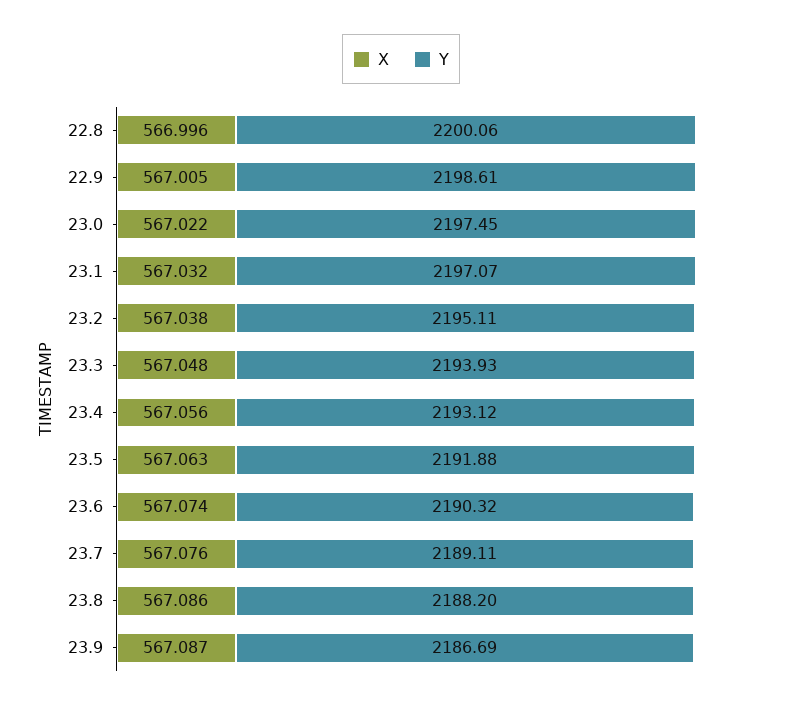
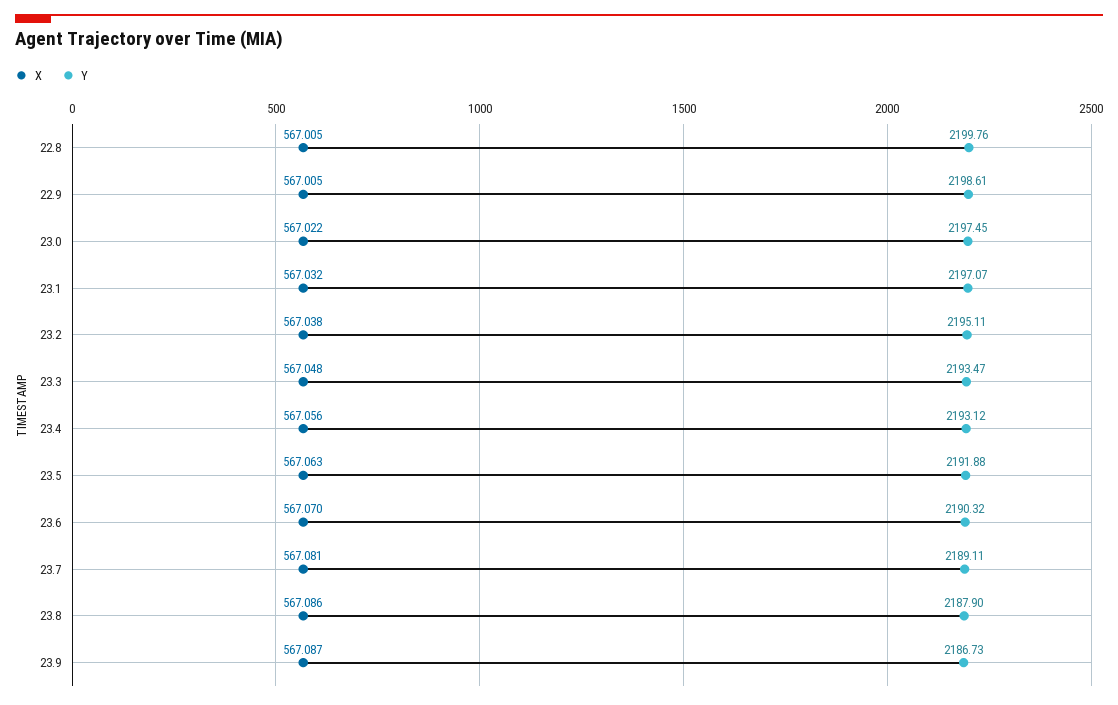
X, 22.8: 566.996 -> 567.005
Y, 22.8: 2200.06 -> 2199.76
Y, 23.3: 2193.93 -> 2193.47
X, 23.6: 567.074 -> 567.07
X, 23.7: 567.076 -> 567.081
Y, 23.8: 2188.2 -> 2187.9
Y, 23.9: 2186.69 -> 2186.73

